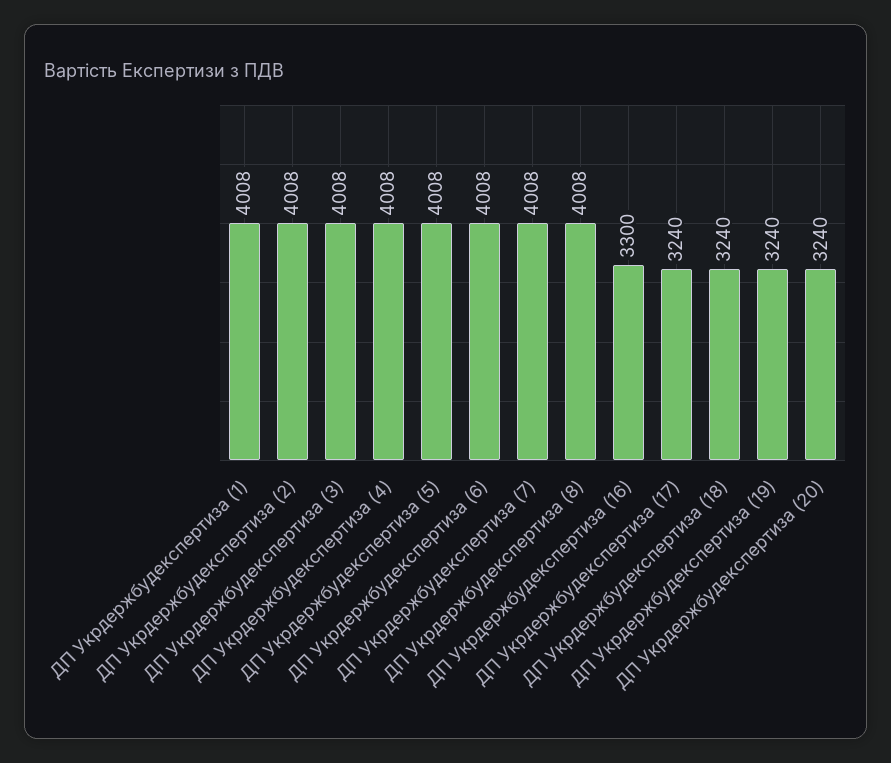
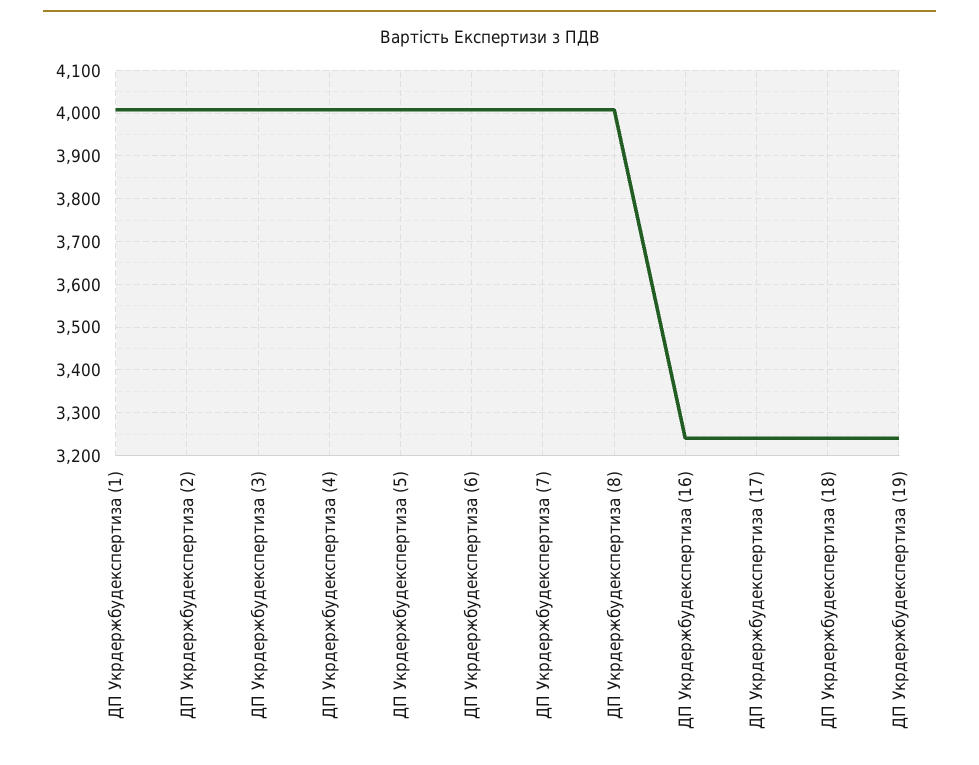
ДП Укрдержбудекспертиза (16): 3300 -> 3240
ДП Укрдержбудекспертиза (20): 3240 -> none

